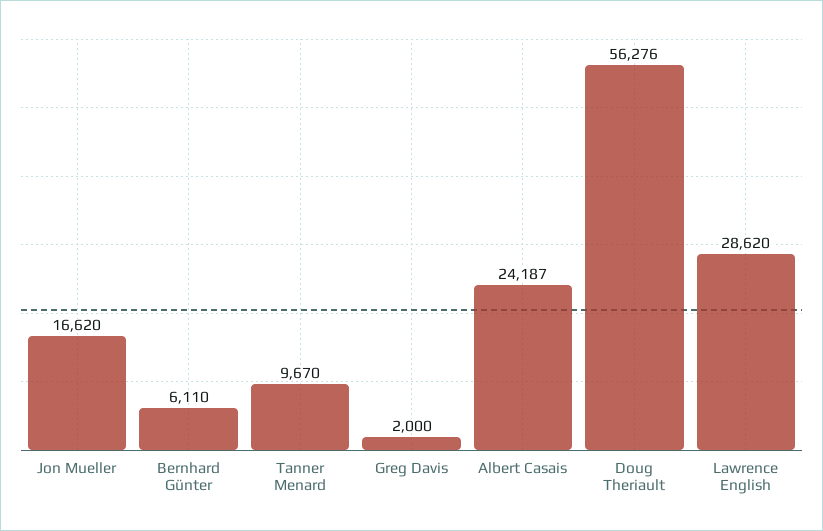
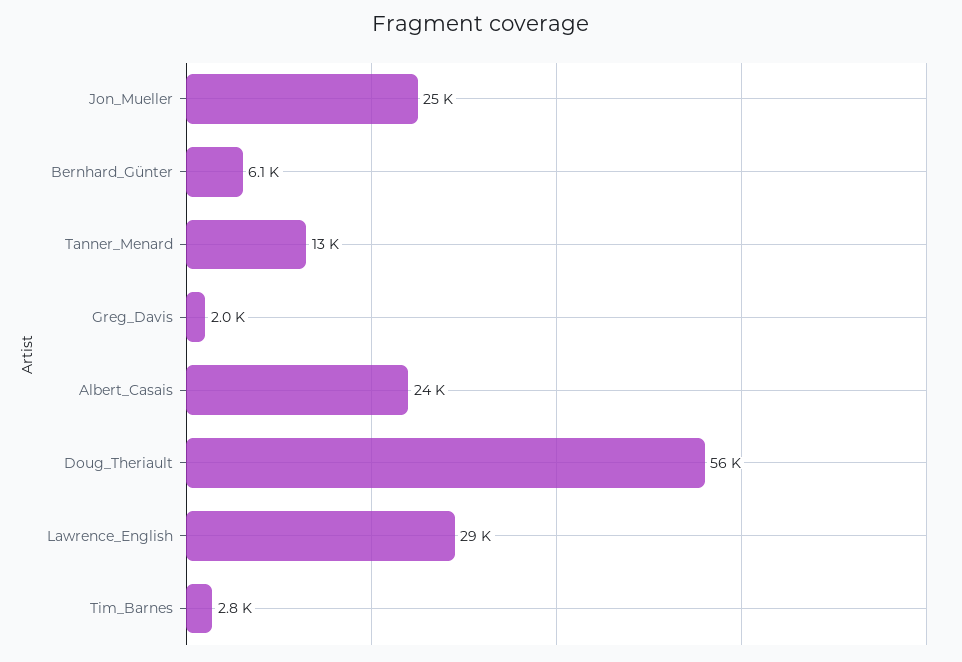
Jon Mueller: 16620 -> 25000
Tanner Menard: 9670 -> 13000
Tim_Barnes: none -> 2800

